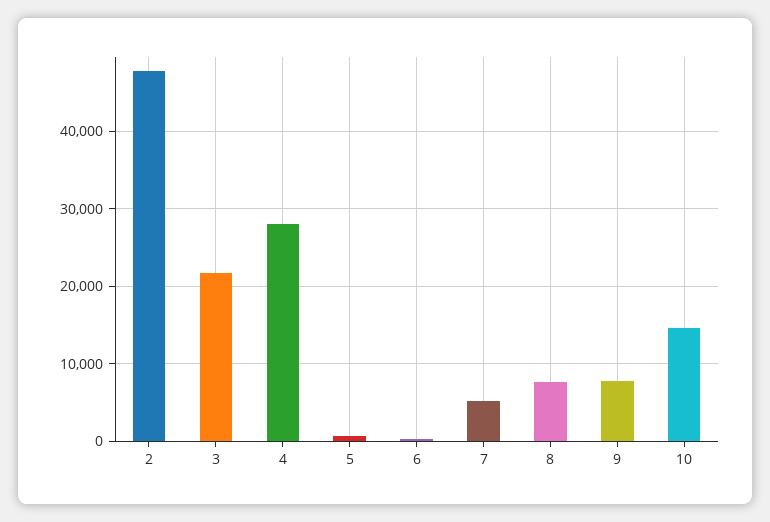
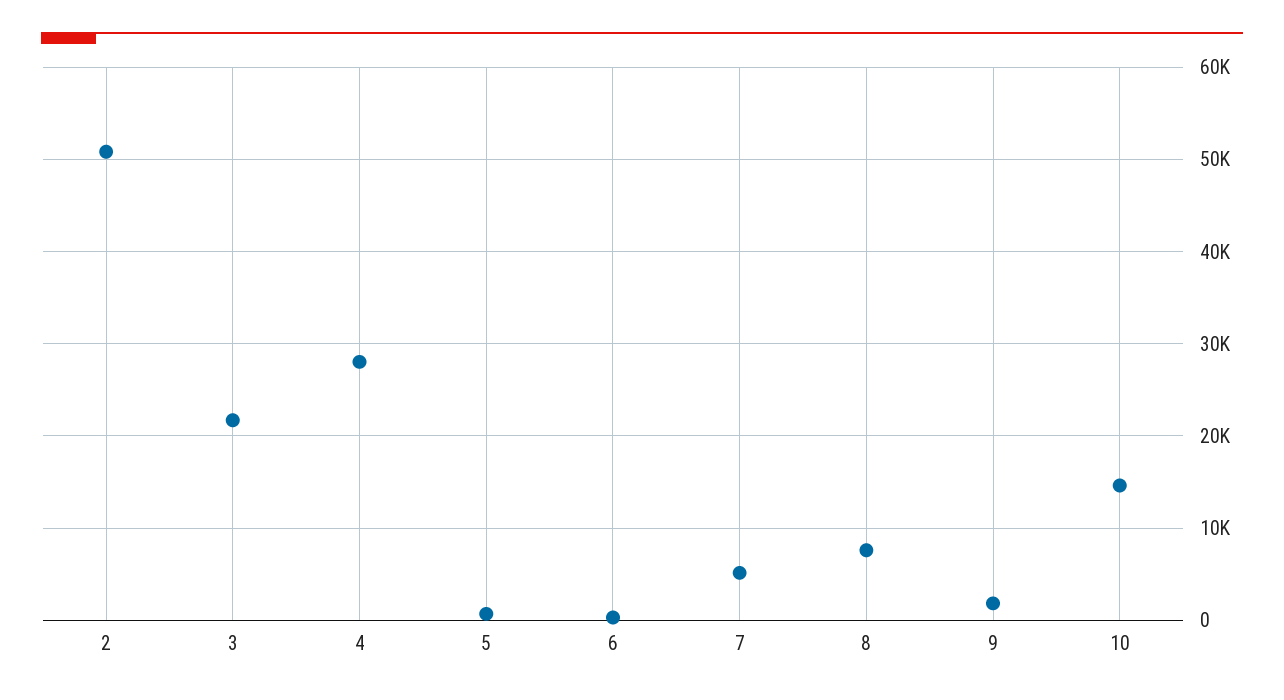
2: 48000 -> 51000
9: 8000 -> 2000

